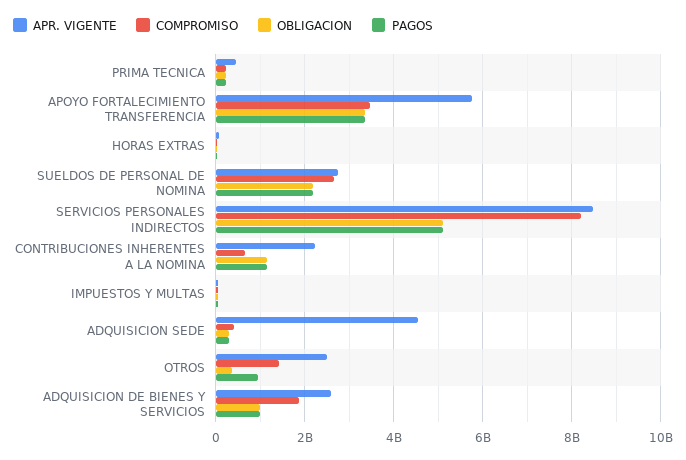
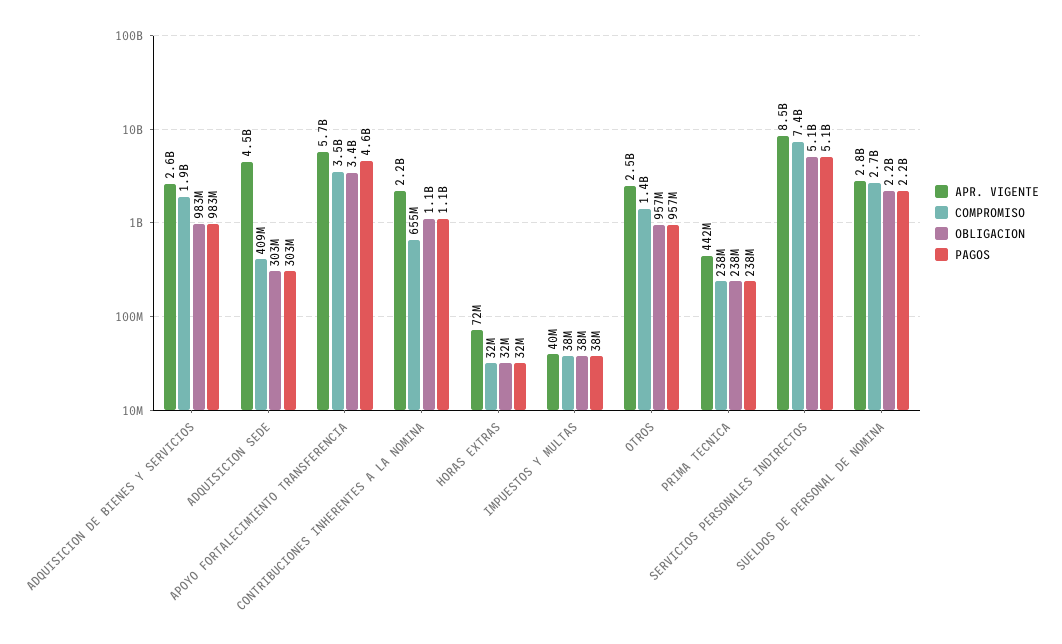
PAGOS, APOYO FORTALECIMIENTO TRANSFERENCIA: 3400000000 -> 4600000000
COMPROMISO, SERVICIOS PERSONALES INDIRECTOS: 8200000000 -> 7400000000
OBLIGACION, OTROS: 400000000 -> 957000000

